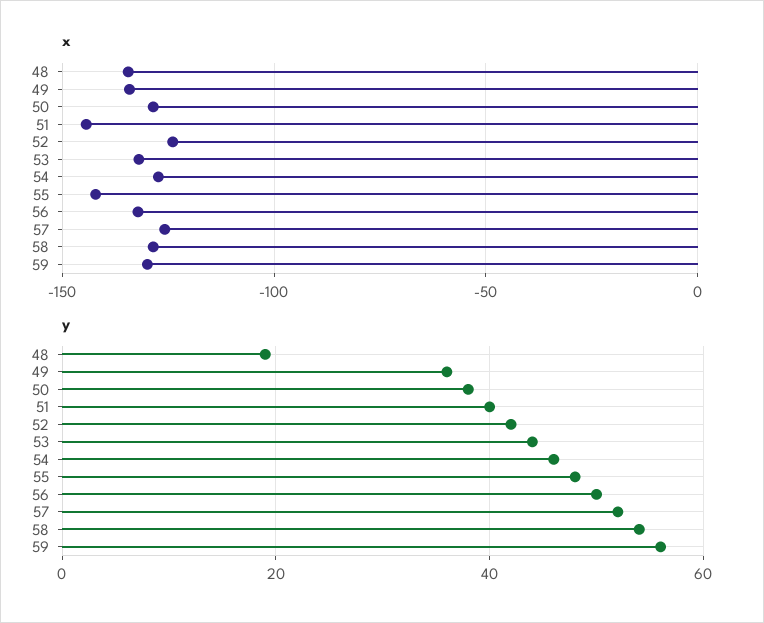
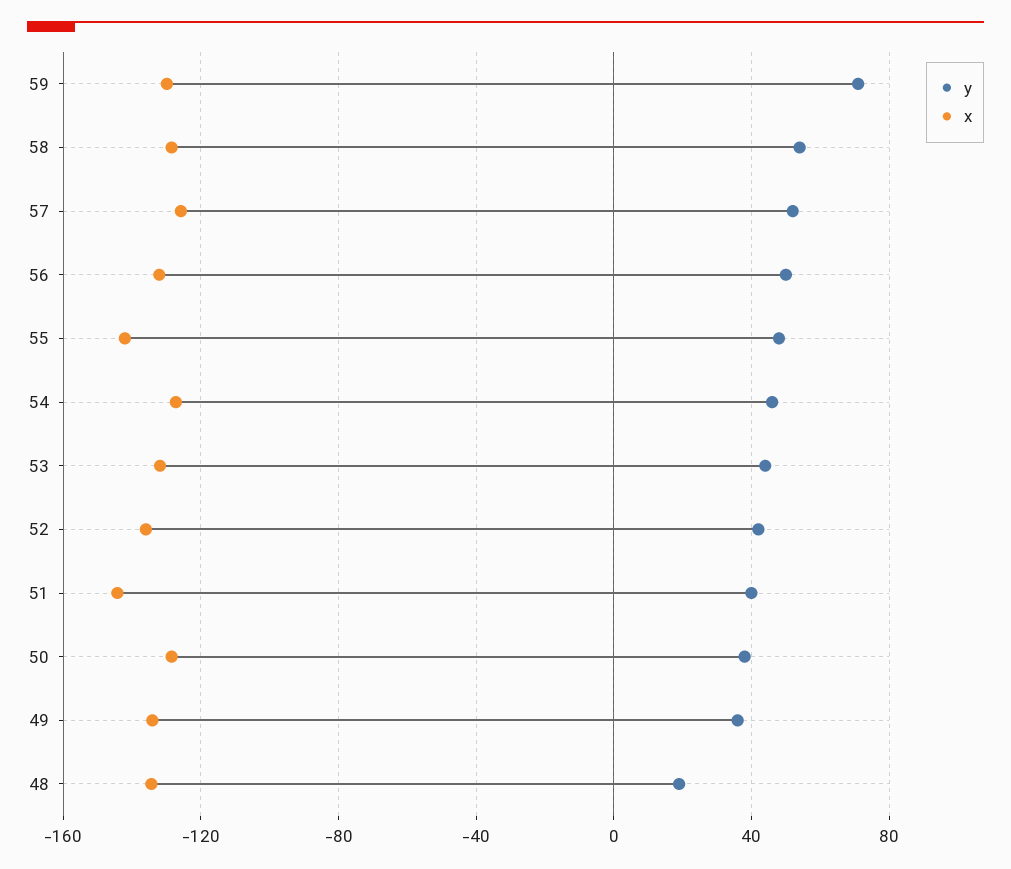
x, 52: -125 -> -135
y, 59: 55 -> 70

